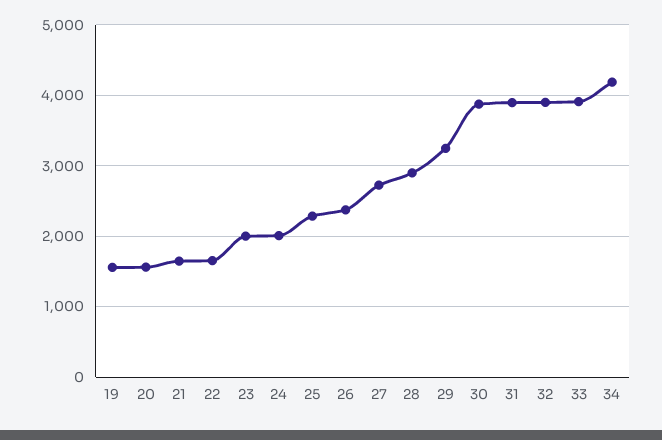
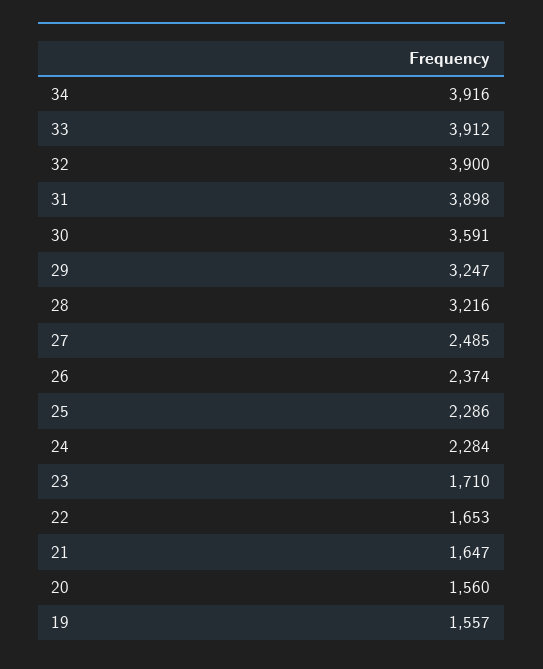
23: 2000 -> 1710
24: 2000 -> 2284
27: 2700 -> 2485
28: 2900 -> 3216
30: 3900 -> 3591
34: 4200 -> 3916

